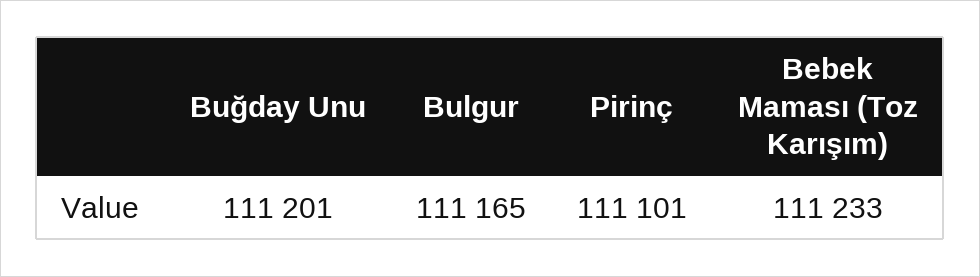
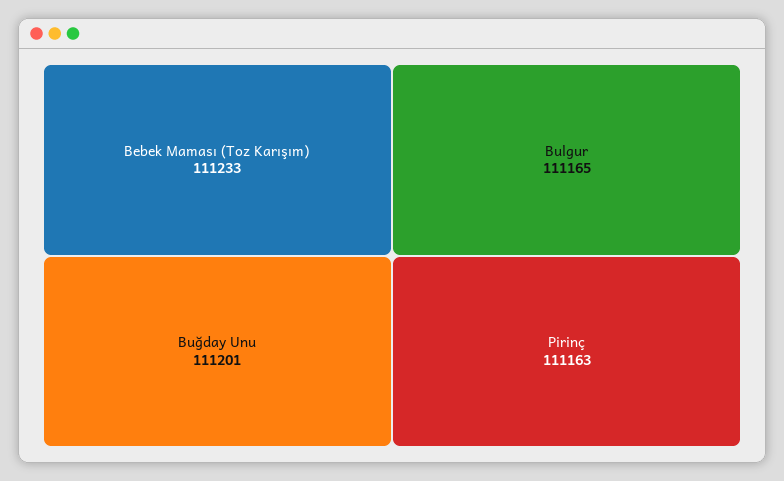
Pirinç: 111101 -> 111163

